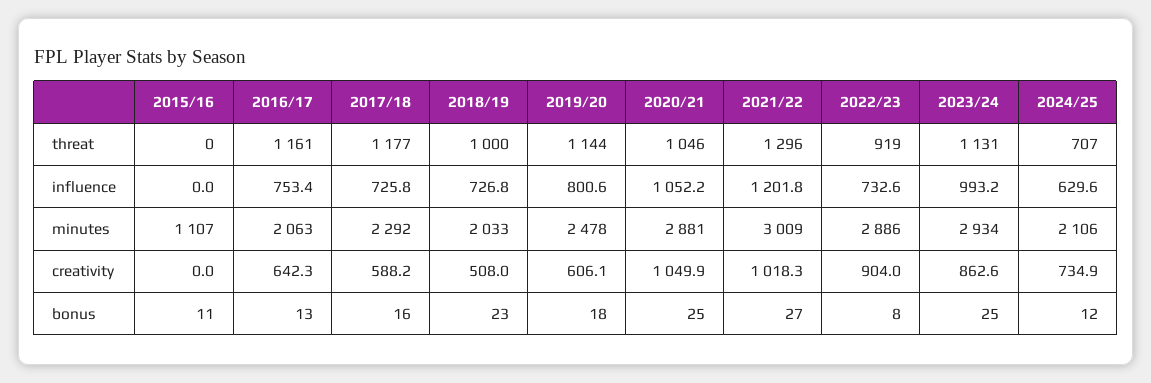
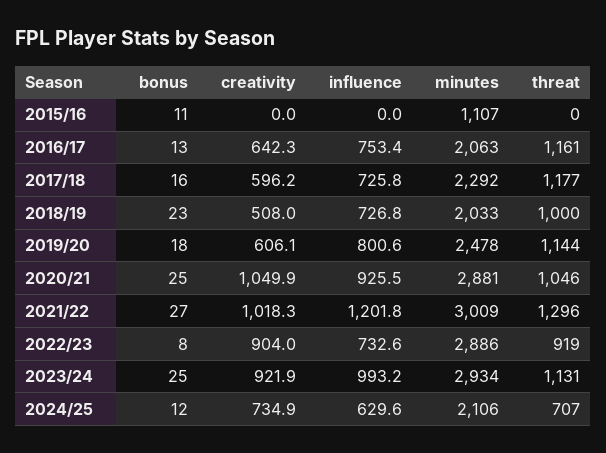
2020/21, influence: 1052.2 -> 925.5
2017/18, creativity: 588.2 -> 596.2
2023/24, creativity: 862.6 -> 921.9

